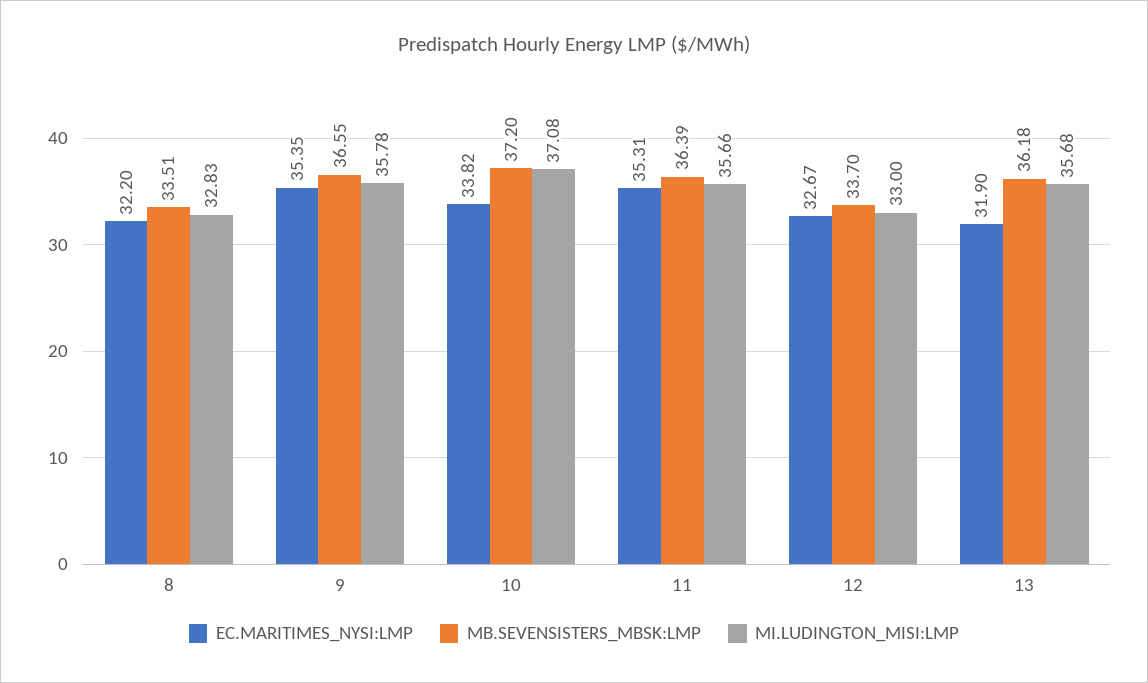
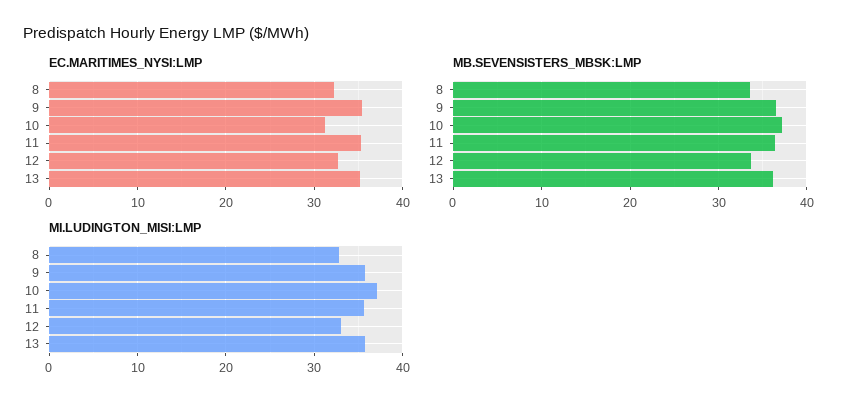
EC.MARITIMES_NYSI:LMP, 10: 33.82 -> 31
EC.MARITIMES_NYSI:LMP, 13: 31.9 -> 35

